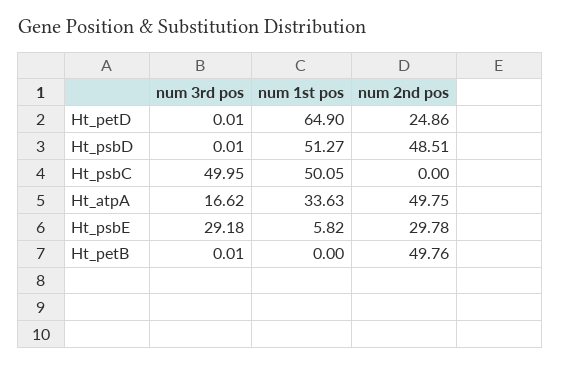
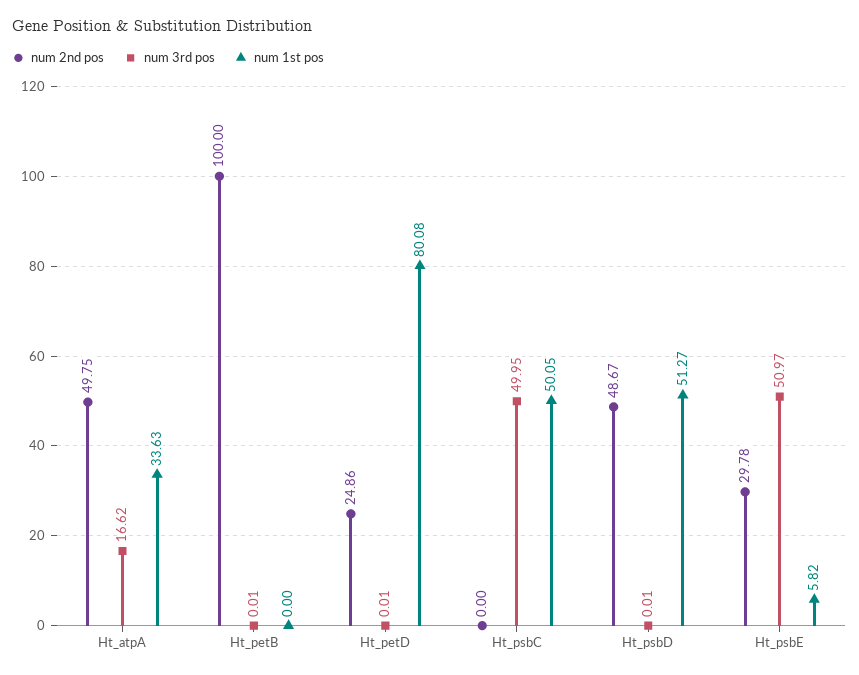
num 1st pos, Ht_petD: 64.9 -> 80.08
num 2nd pos, Ht_psbD: 48.51 -> 48.67
num 3rd pos, Ht_psbE: 29.18 -> 50.97
num 2nd pos, Ht_petB: 49.76 -> 100

